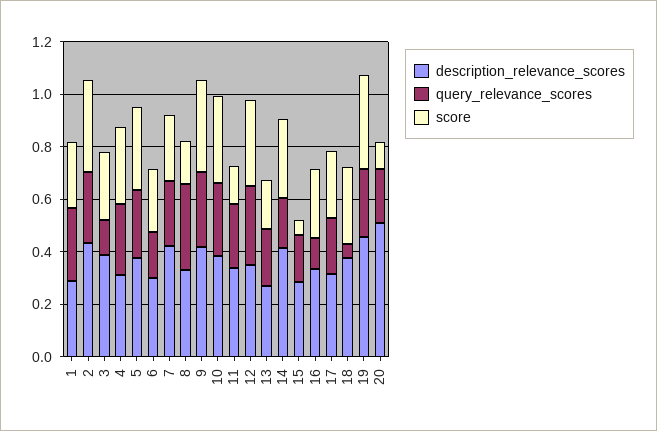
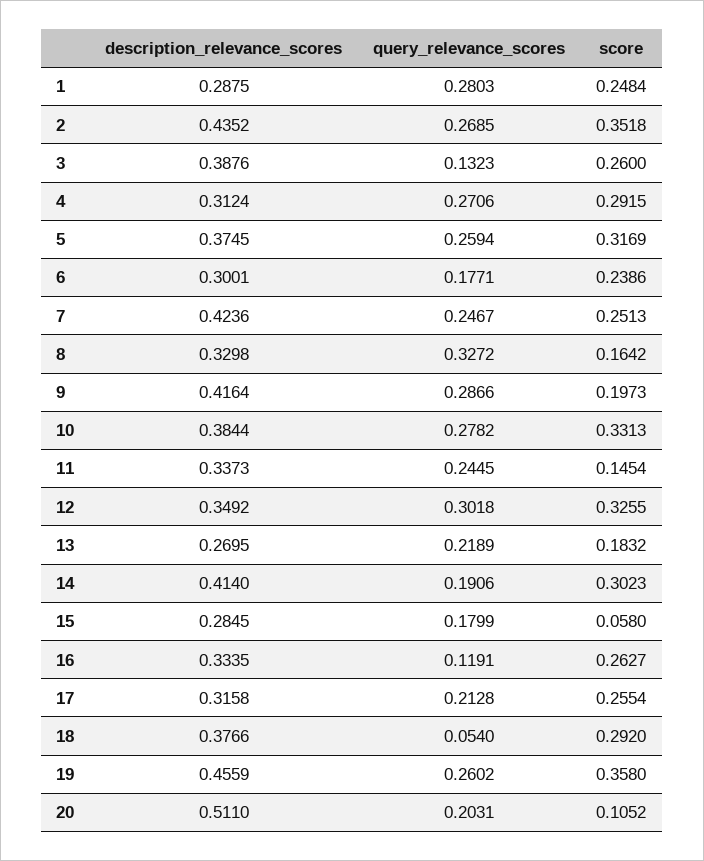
score, 9: 0.35 -> 0.1973

